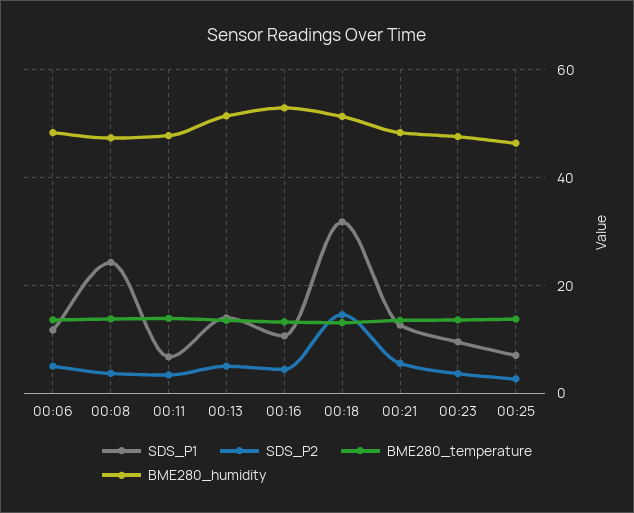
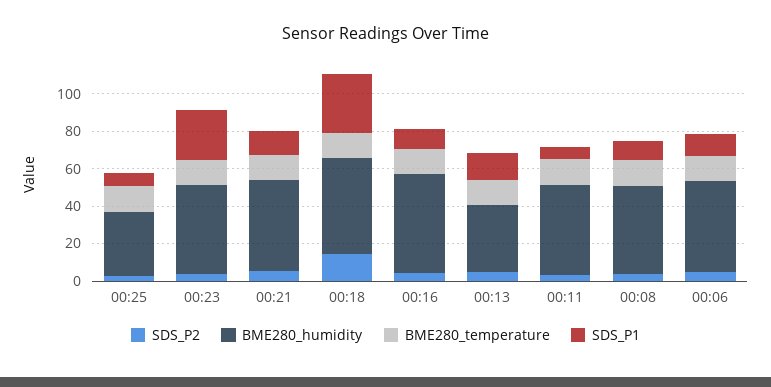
SDS_P1, 00:08: 24 -> 10
BME280_humidity, 00:13: 52 -> 35
SDS_P1, 00:23: 10 -> 25
BME280_humidity, 00:25: 46 -> 35

